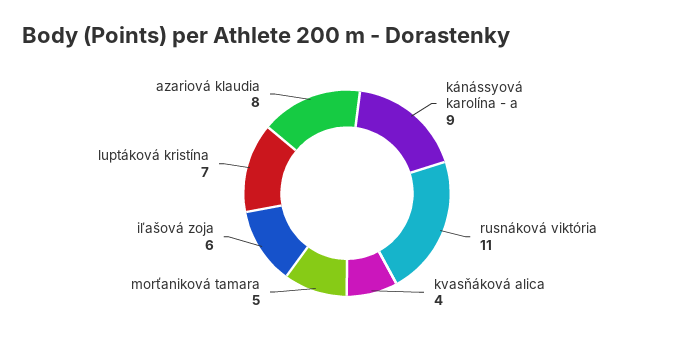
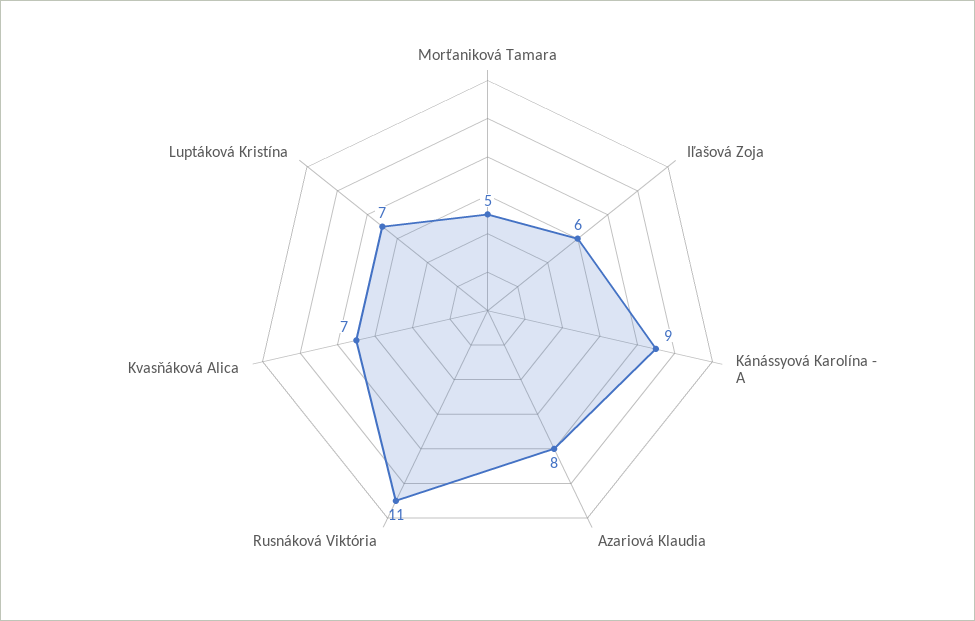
kvasňáková alica: 4 -> 7

